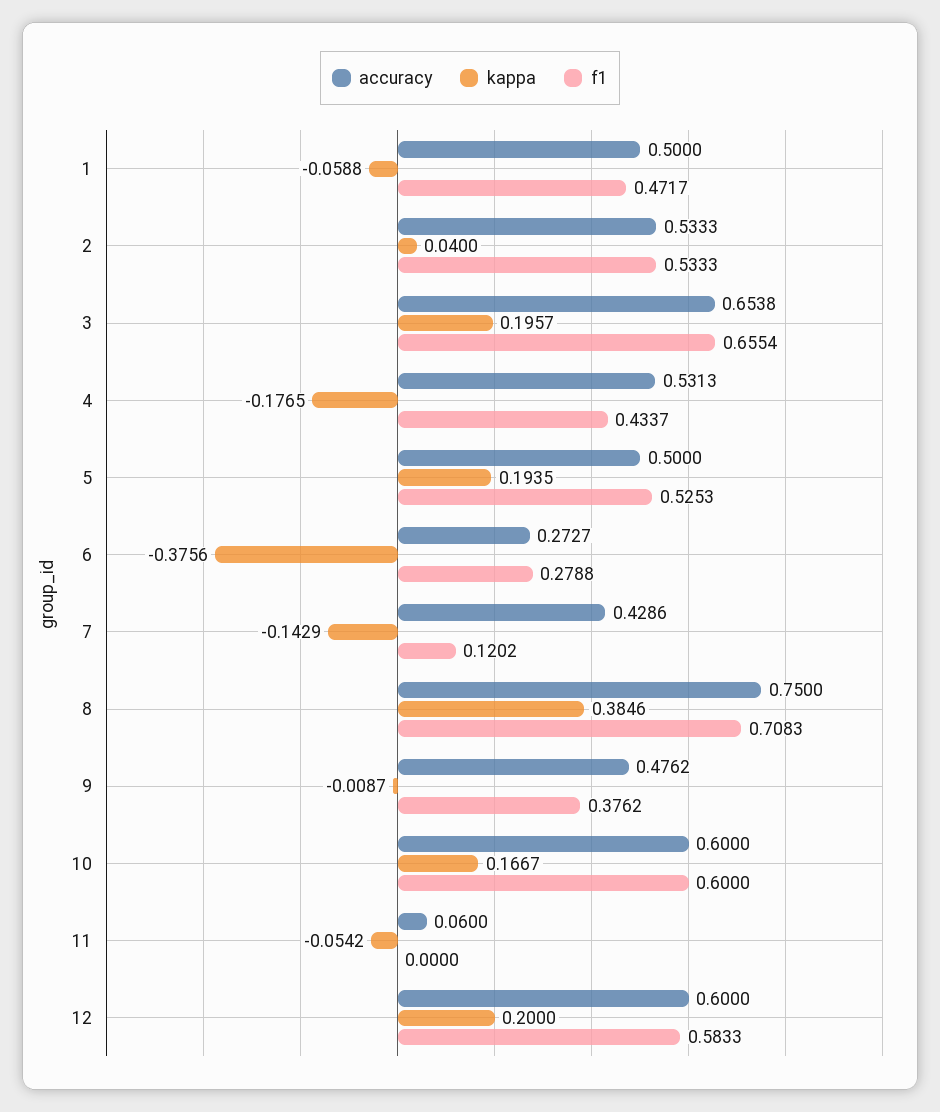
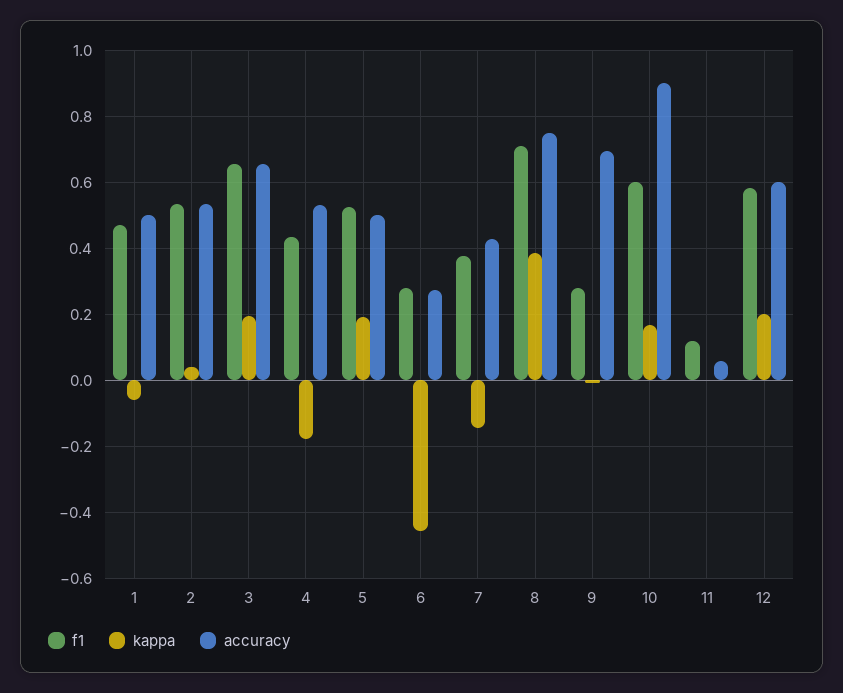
kappa, 6: -0.3756 -> -0.46
f1, 7: 0.1202 -> 0.38
accuracy, 9: 0.4762 -> 0.7
f1, 9: 0.3762 -> 0.28
accuracy, 10: 0.6 -> 0.9
kappa, 11: -0.0542 -> 0
f1, 11: 0 -> 0.12

